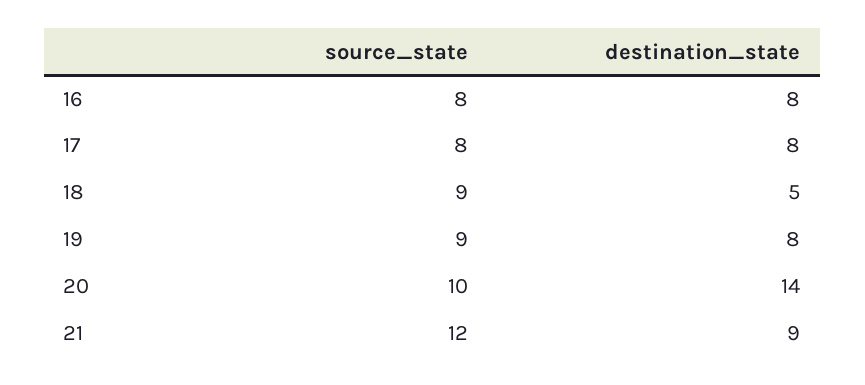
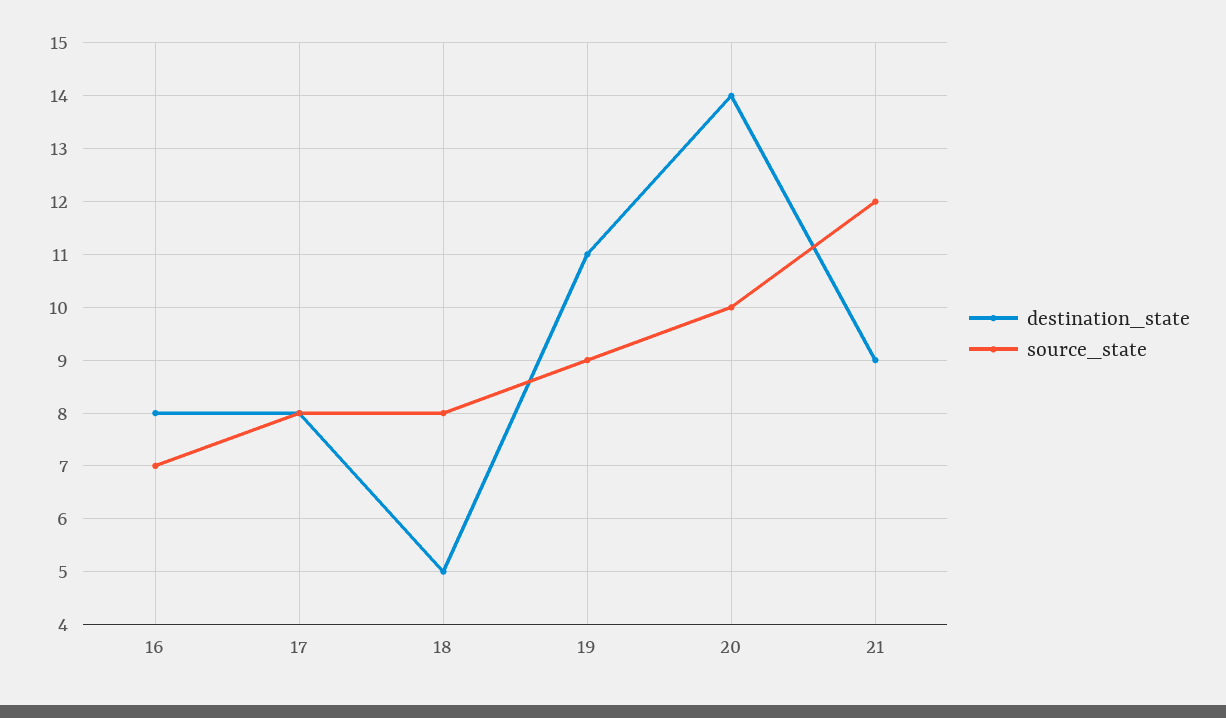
source_state, 16: 8 -> 7
source_state, 18: 9 -> 8
destination_state, 19: 8 -> 11

